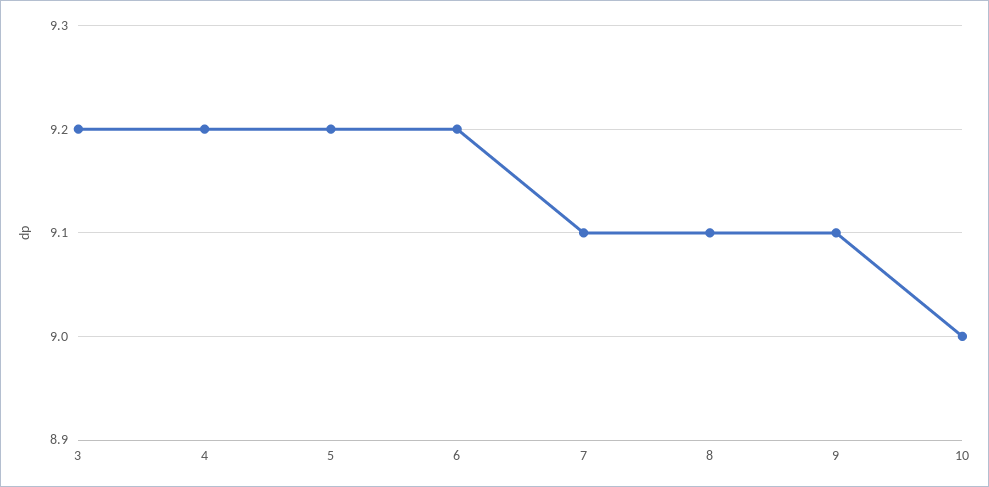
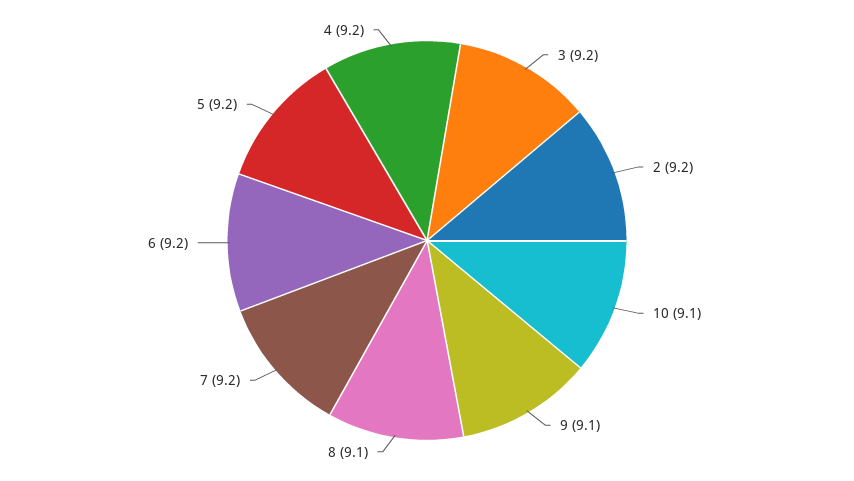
7: 9.1 -> 9.2
10: 9 -> 9.1
2: none -> 9.2

